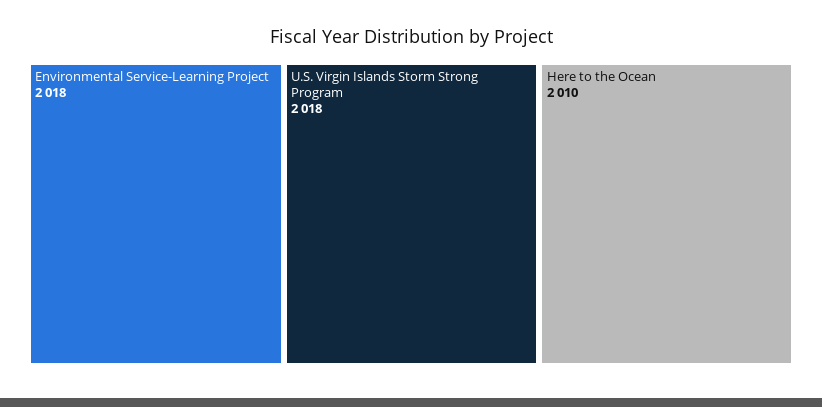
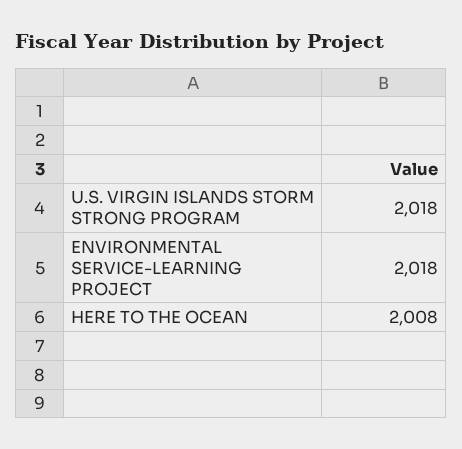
Here to the Ocean: 2010 -> 2008

